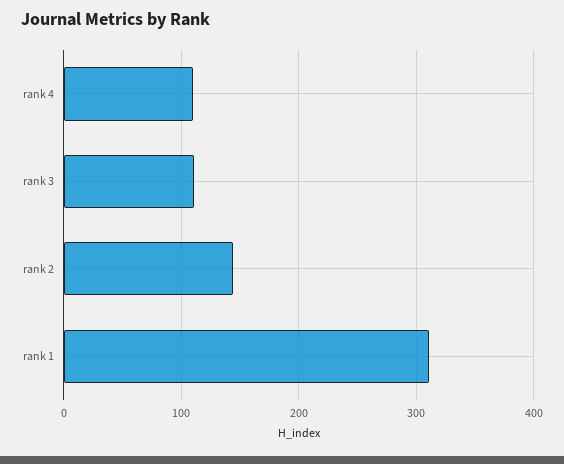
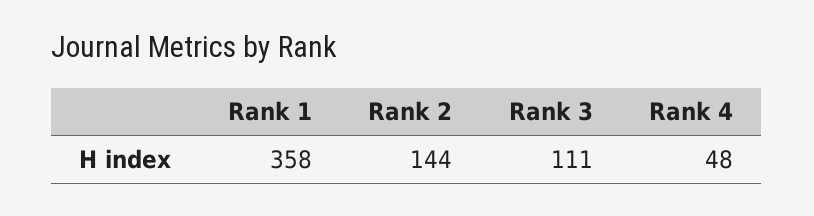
rank 4: 110 -> 48
rank 1: 310 -> 358

